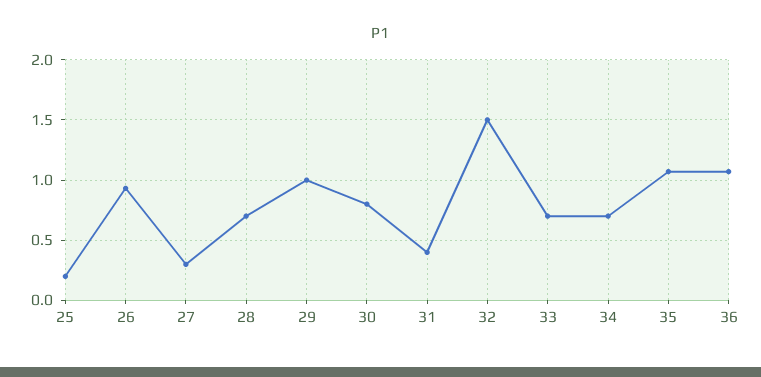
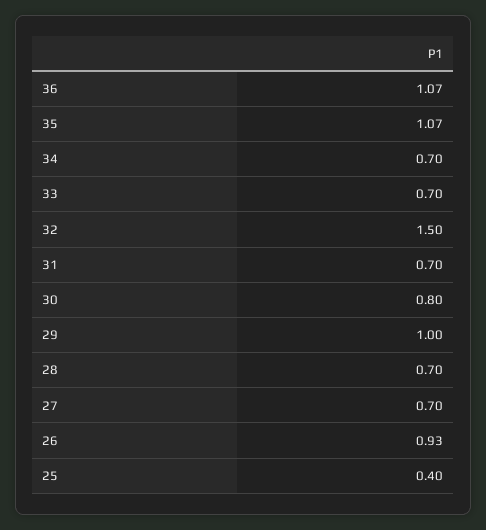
25: 0.2 -> 0.4
27: 0.3 -> 0.7
31: 0.4 -> 0.7

